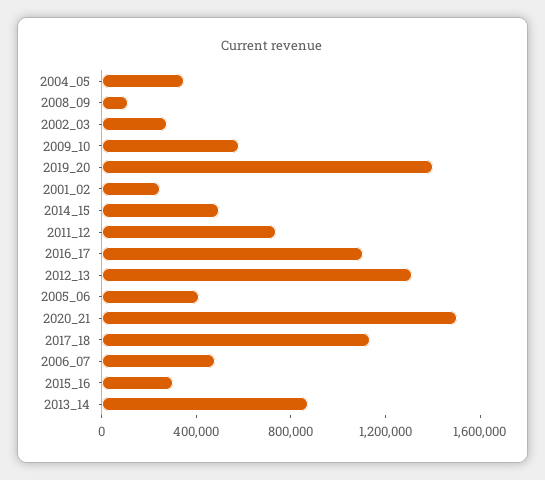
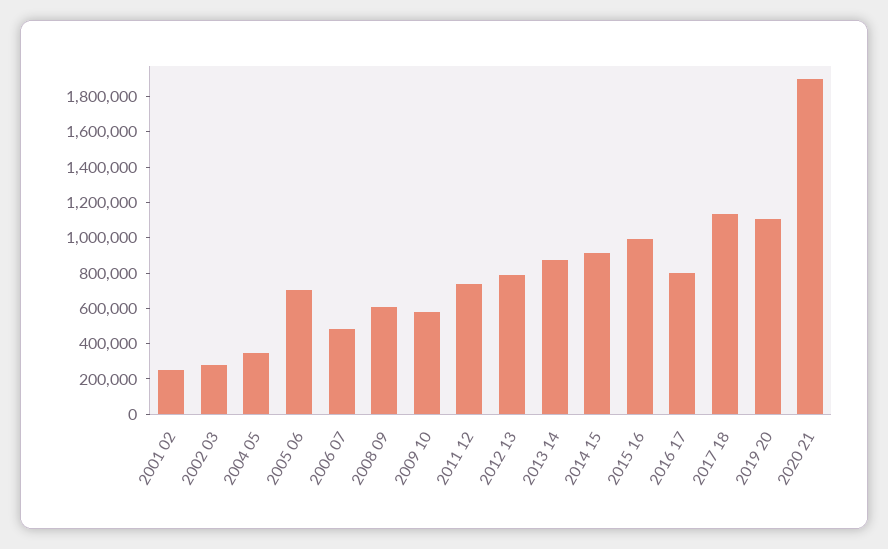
2008_09: 100000 -> 600000
2019_20: 1400000 -> 1100000
2014_15: 500000 -> 900000
2016_17: 1100000 -> 800000
2012_13: 1300000 -> 800000
2005_06: 400000 -> 700000
2020_21: 1500000 -> 1900000
2015_16: 300000 -> 1000000

